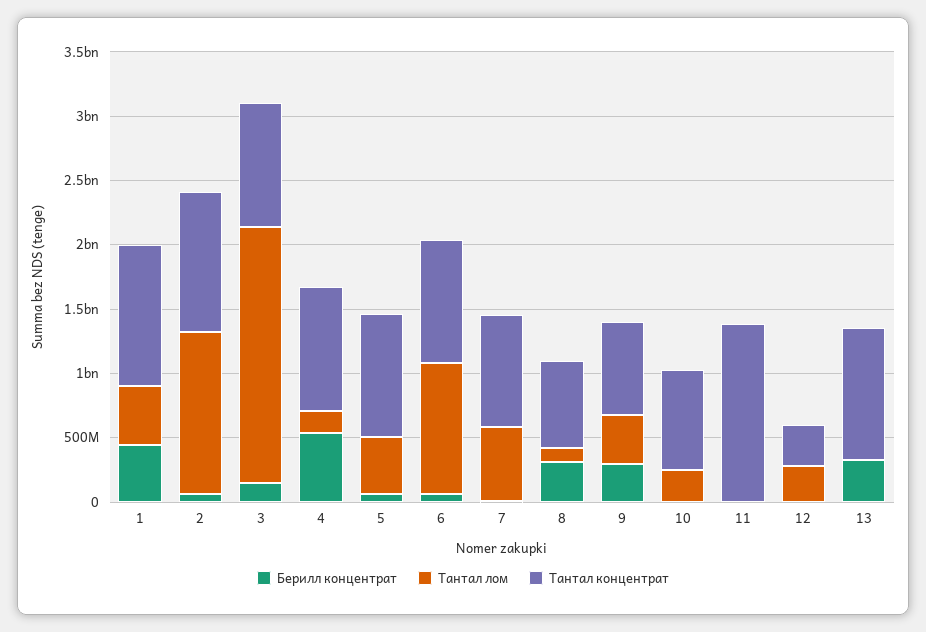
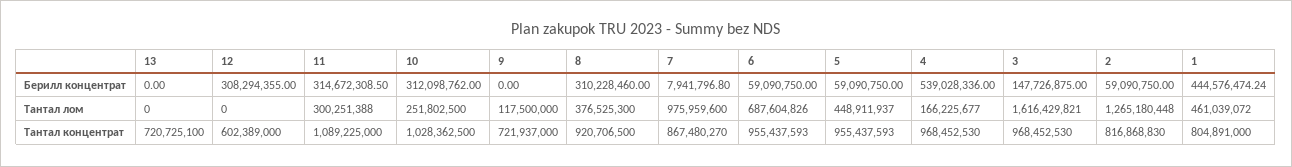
Тантал концентрат, 1: 1100000000 -> 804891000
Тантал концентрат, 2: 1100000000 -> 816868830
Тантал лом, 3: 2000000000 -> 1616429821
Тантал лом, 6: 1000000000 -> 687604826
Тантал лом, 7: 600000000 -> 975959600
Тантал лом, 8: 100000000 -> 376525300
Тантал концентрат, 8: 700000000 -> 920706500
Берилл концентрат, 9: 300000000 -> 0
Тантал лом, 9: 400000000 -> 117500000
Берилл концентрат, 10: 0 -> 312098762
Тантал концентрат, 10: 800000000 -> 1028362500
Берилл концентрат, 11: 0 -> 314672308.5
Тантал лом, 11: 0 -> 300251388
Тантал концентрат, 11: 1400000000 -> 1089225000
Берилл концентрат, 12: 0 -> 308294355
Тантал лом, 12: 300000000 -> 0
Тантал концентрат, 12: 300000000 -> 602389000
Берилл концентрат, 13: 300000000 -> 0
Тантал концентрат, 13: 1000000000 -> 720725100

